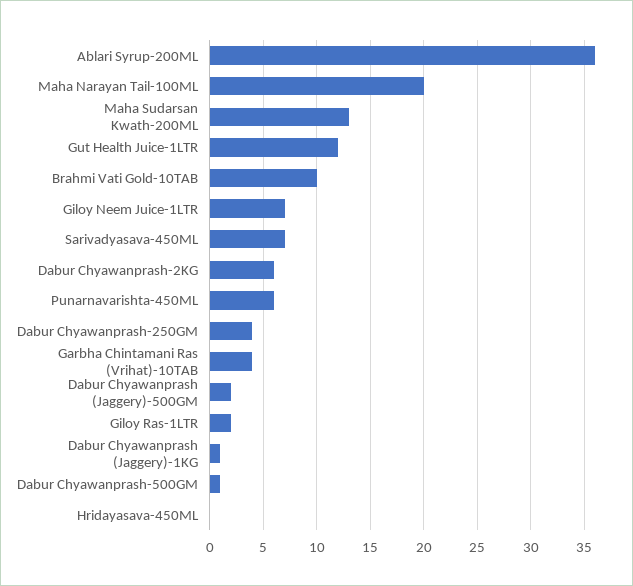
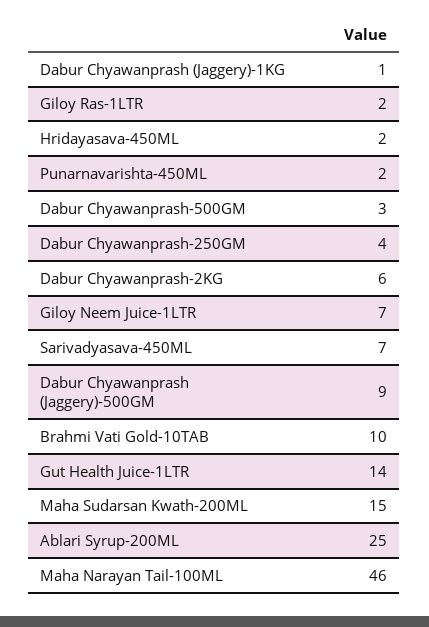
Ablari Syrup-200ML: 36 -> 25
Maha Narayan Tail-100ML: 20 -> 46
Maha Sudarsan Kwath-200ML: 13 -> 15
Gut Health Juice-1LTR: 12 -> 14
Punarnavarishta-450ML: 6 -> 2
Garbha Chintamani Ras (Vrihat)-10TAB: 4 -> none
Dabur Chyawanprash (Jaggery)-500GM: 2 -> 9
Dabur Chyawanprash-500GM: 1 -> 3
Hridayasava-450ML: 0 -> 2

